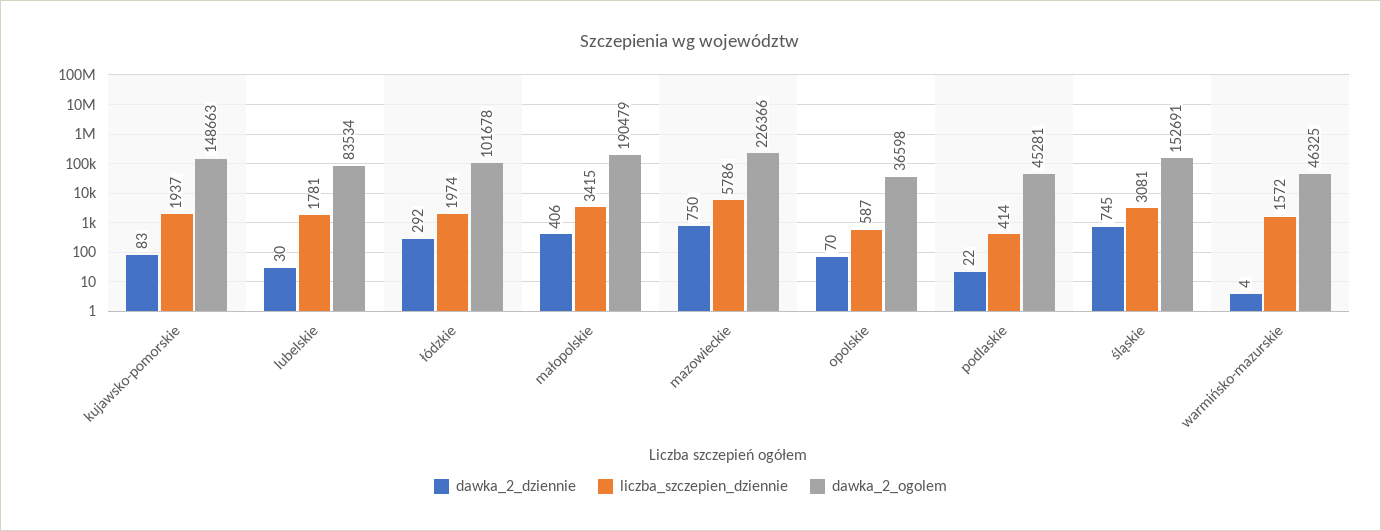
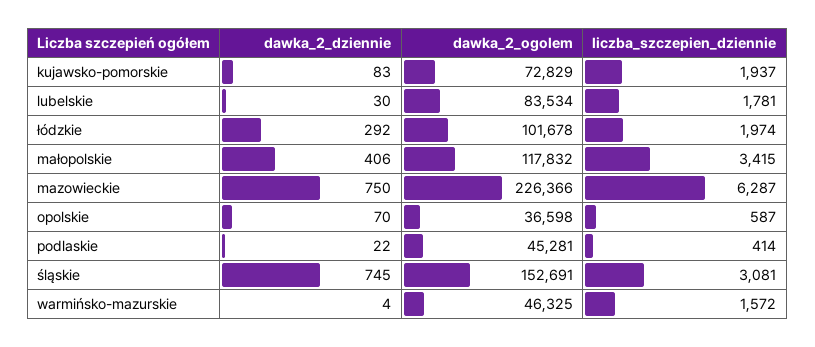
dawka_2_ogolem, kujawsko-pomorskie: 148663 -> 72829
dawka_2_ogolem, małopolskie: 190479 -> 117832
liczba_szczepien_dziennie, mazowieckie: 5786 -> 6287

